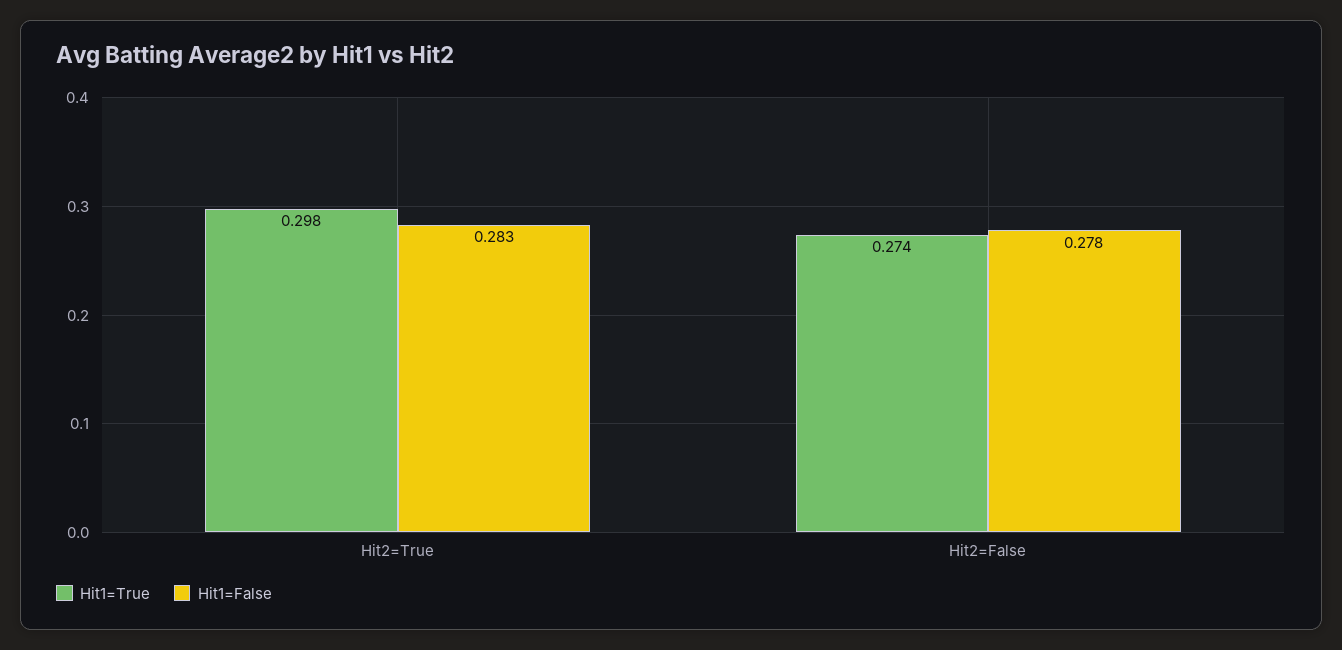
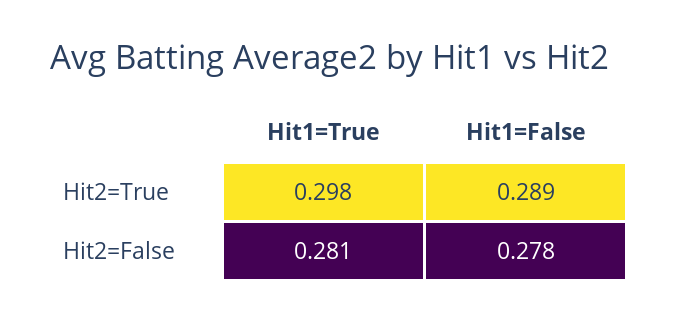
Hit1=False, Hit2=True: 0.283 -> 0.289
Hit1=True, Hit2=False: 0.274 -> 0.281

